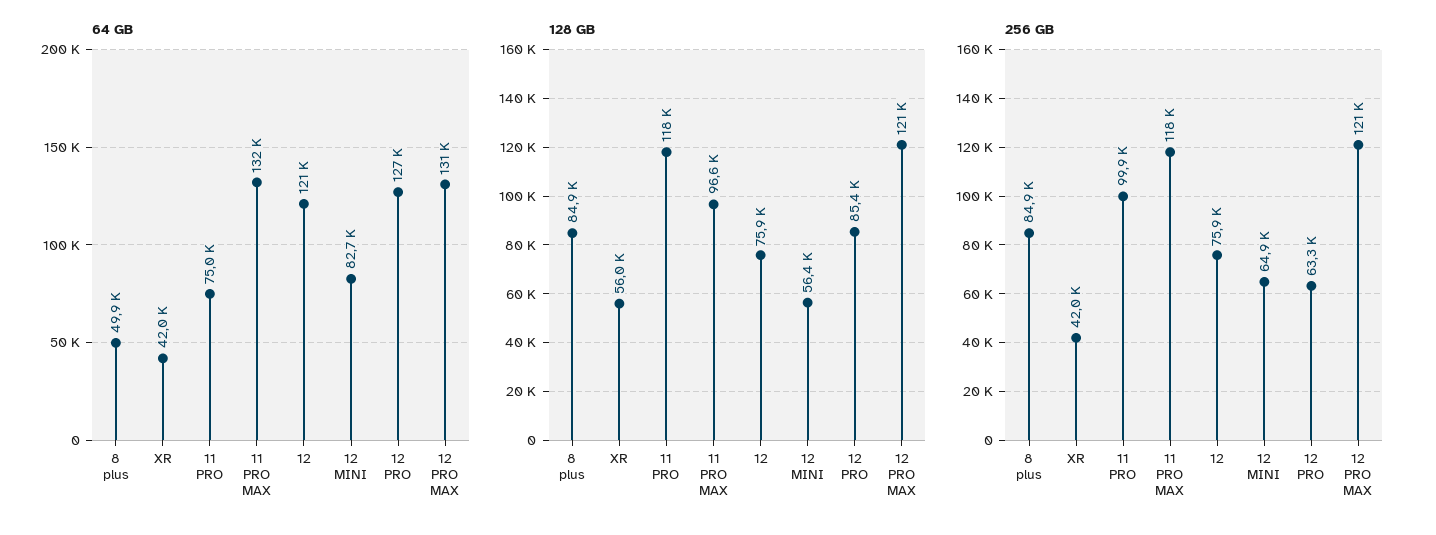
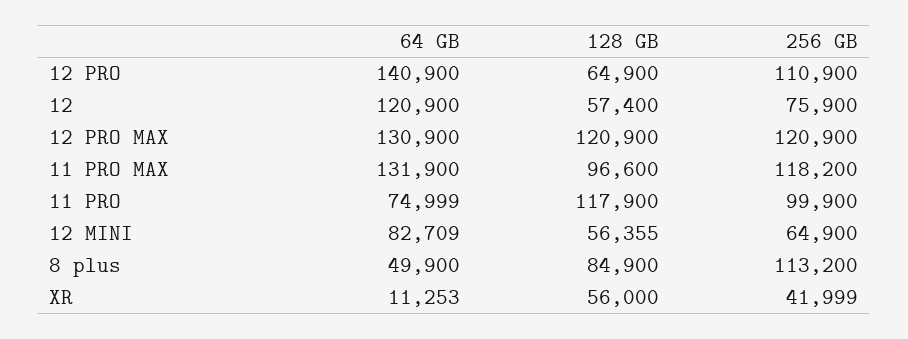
64 GB, XR: 42000 -> 11253
64 GB, 12 PRO: 127000 -> 140900
128 GB, 12: 75900 -> 57400
128 GB, 12 PRO: 85400 -> 64900
256 GB, 8 plus: 84900 -> 113200
256 GB, 12 PRO: 63300 -> 110900

